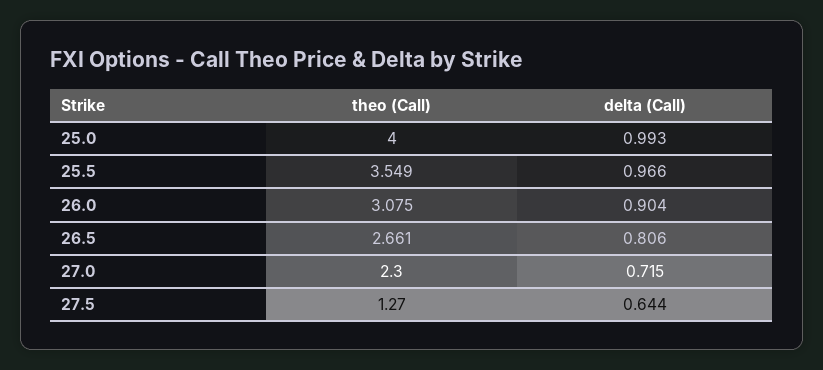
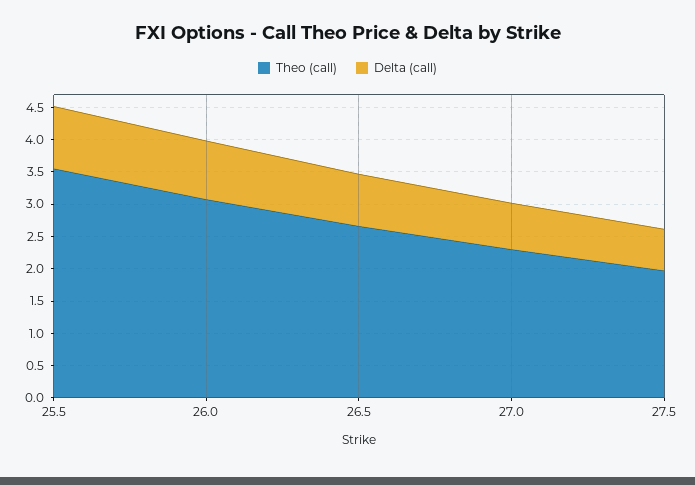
theo (Call), 25.0: 4 -> none
delta (Call), 25.0: 0.993 -> none
theo (Call), 27.5: 1.27 -> 2

